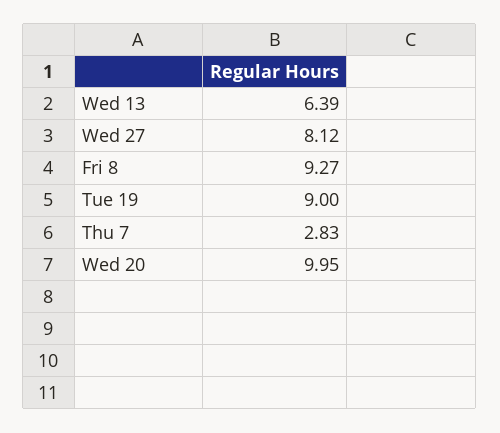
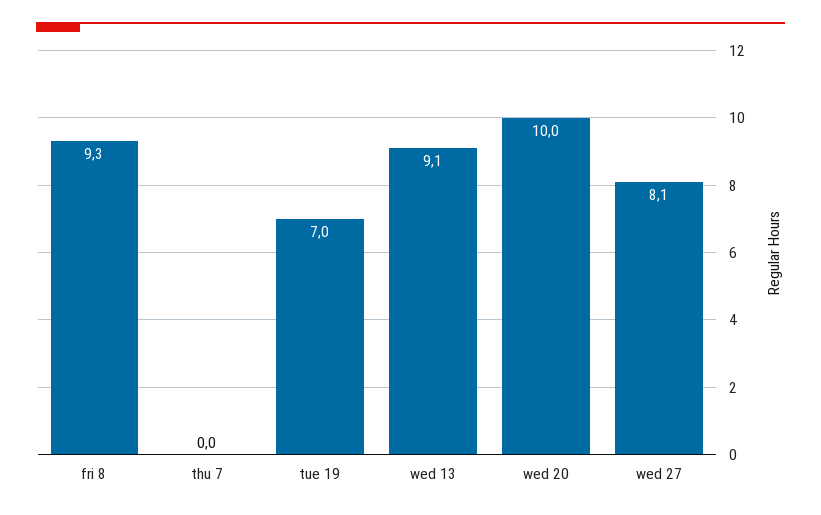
Wed 13: 6.39 -> 9.1
Tue 19: 9 -> 7
Thu 7: 2.83 -> 0

